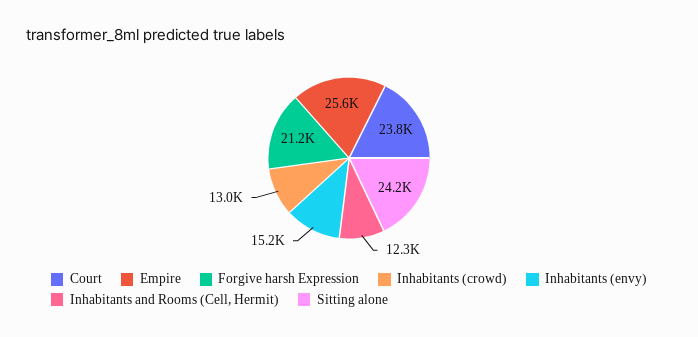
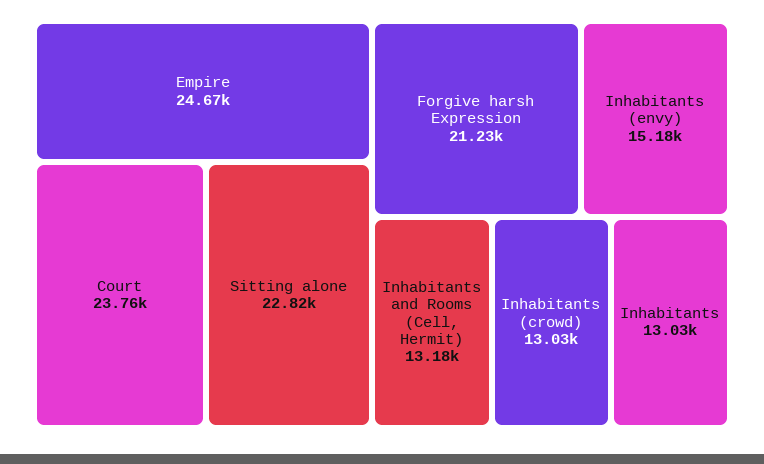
Empire: 25600 -> 24670
Inhabitants and Rooms (Cell, Hermit): 12300 -> 13180
Sitting alone: 24200 -> 22820
Inhabitants: none -> 13030

